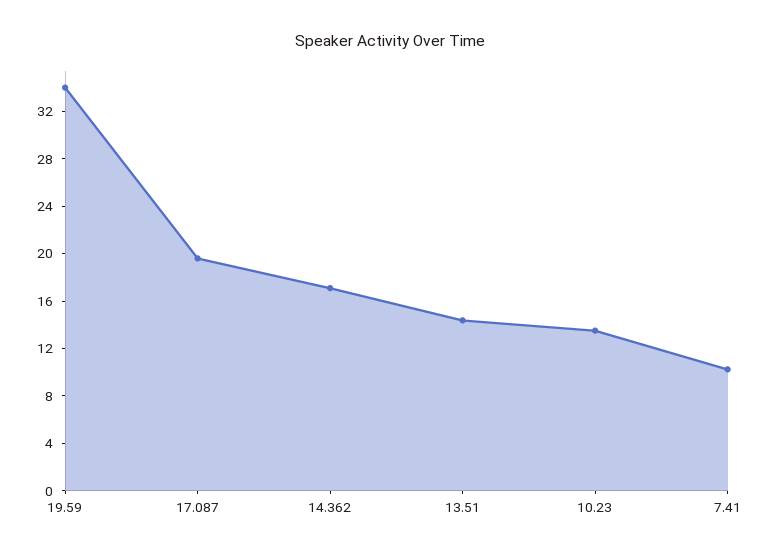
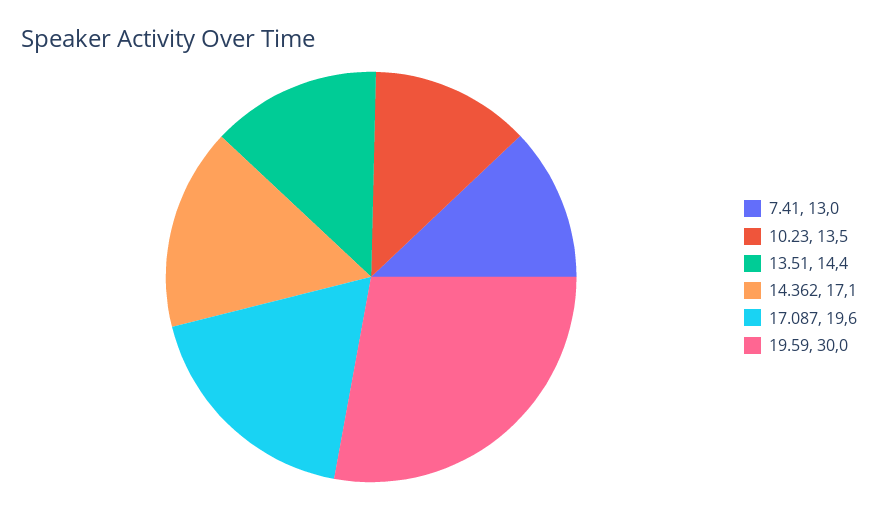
19.59: 34 -> 30
7.41: 10 -> 13

